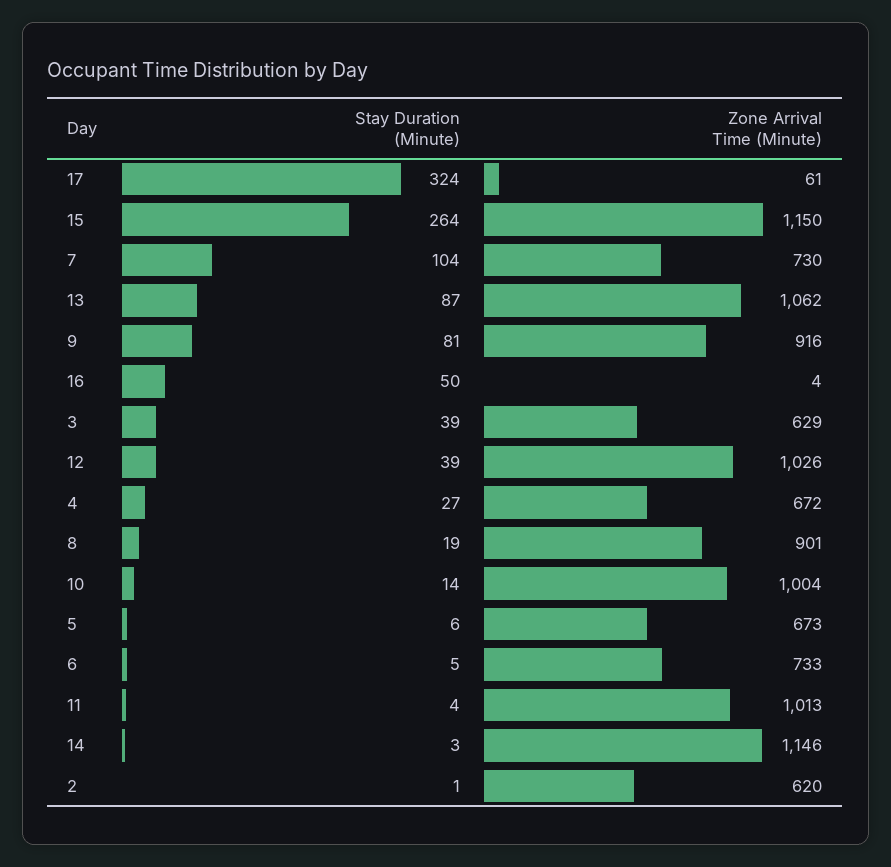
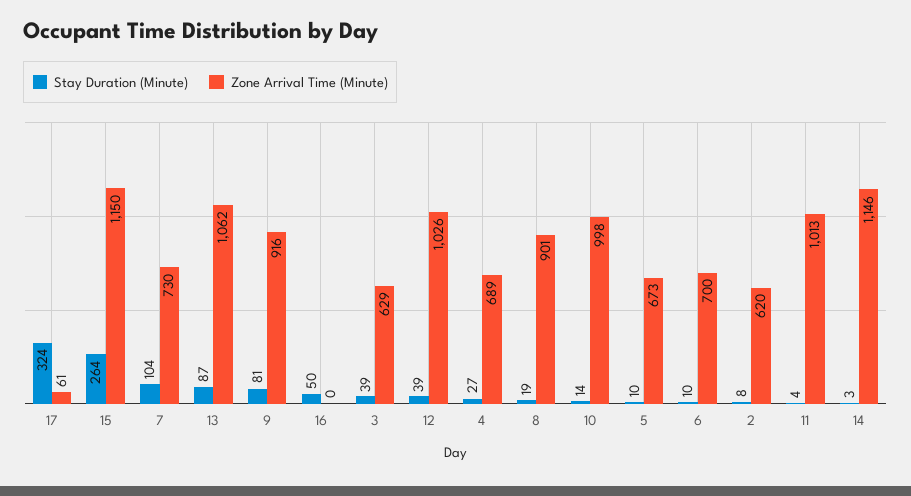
Zone Arrival Time (Minute), 16: 4 -> 0
Zone Arrival Time (Minute), 4: 672 -> 689
Zone Arrival Time (Minute), 10: 1004 -> 998
Stay Duration (Minute), 5: 6 -> 10
Stay Duration (Minute), 6: 5 -> 10
Zone Arrival Time (Minute), 6: 733 -> 700
Stay Duration (Minute), 2: 1 -> 8

